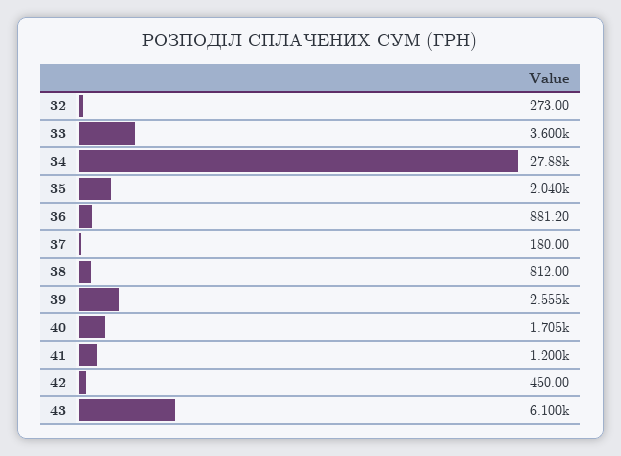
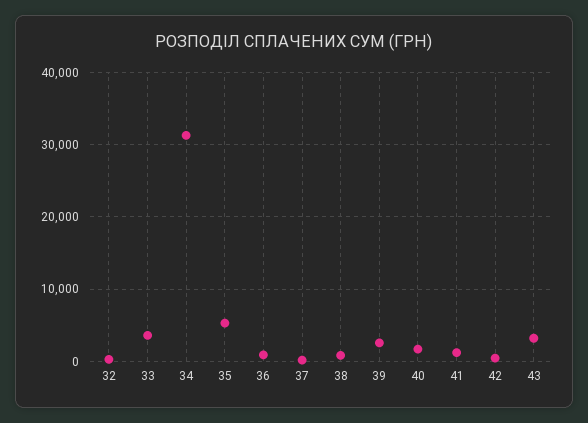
34: 27880 -> 31000
35: 2040 -> 5000
43: 6100 -> 3000

